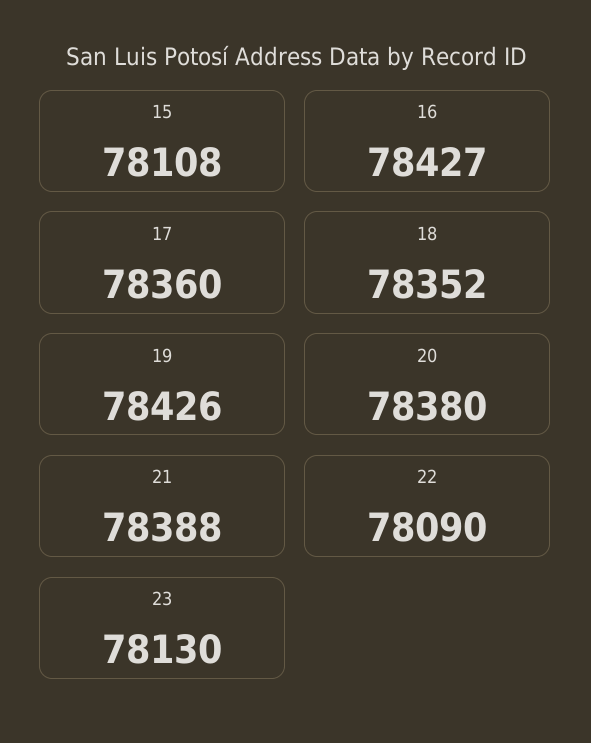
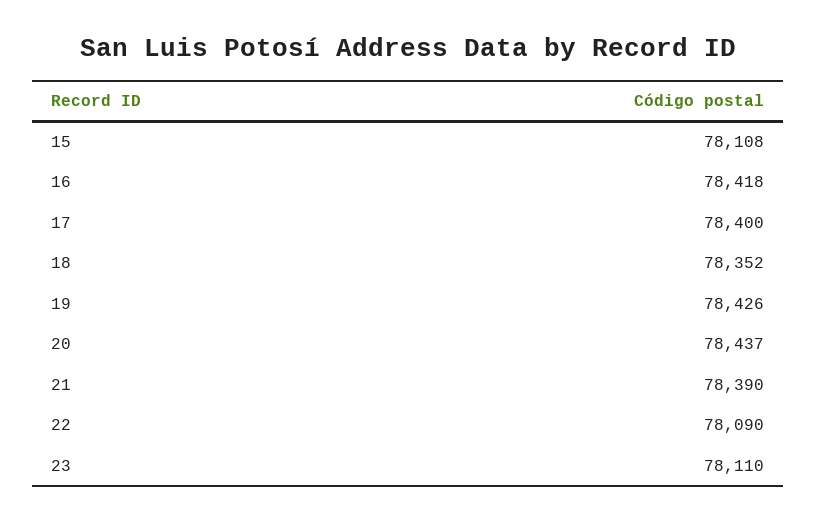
16: 78427 -> 78418
17: 78360 -> 78400
20: 78380 -> 78437
21: 78388 -> 78390
23: 78130 -> 78110

